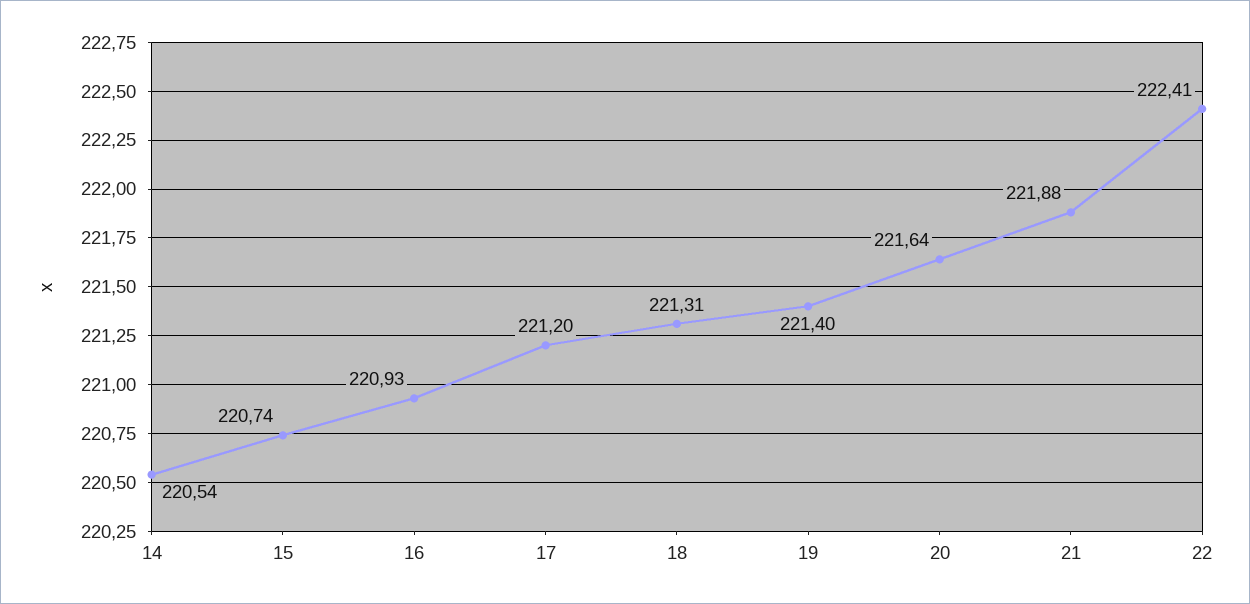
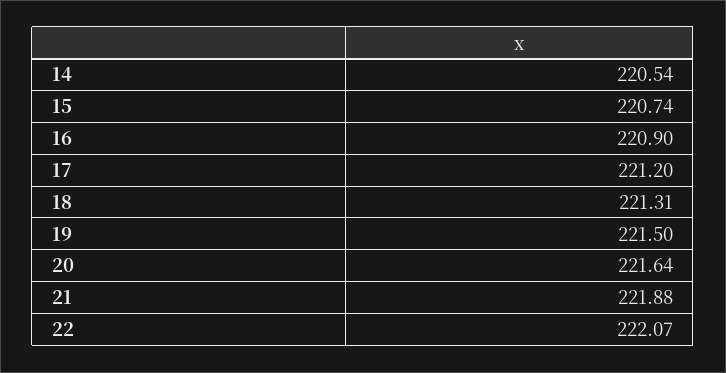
16: 220.93 -> 220.9
19: 221.4 -> 221.5
22: 222.41 -> 222.07

